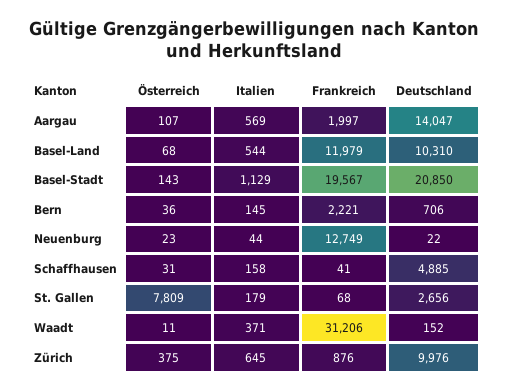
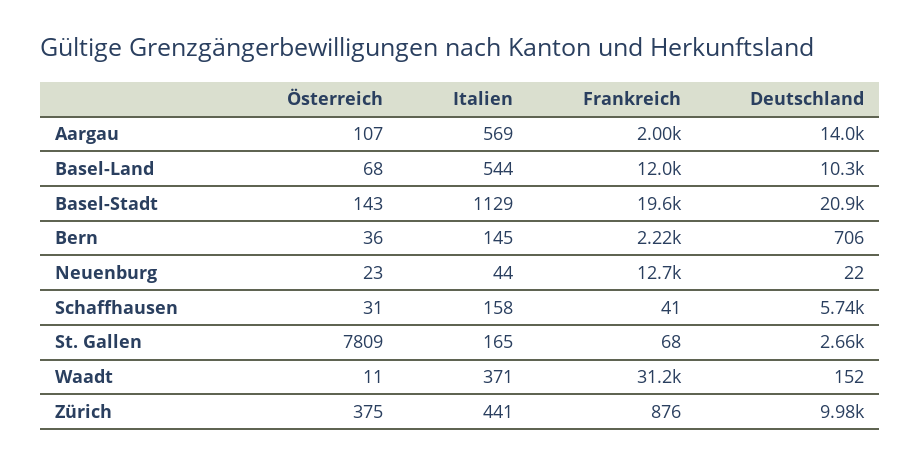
Deutschland, Schaffhausen: 4885 -> 5740
Italien, St. Gallen: 179 -> 165
Italien, Zürich: 645 -> 441

